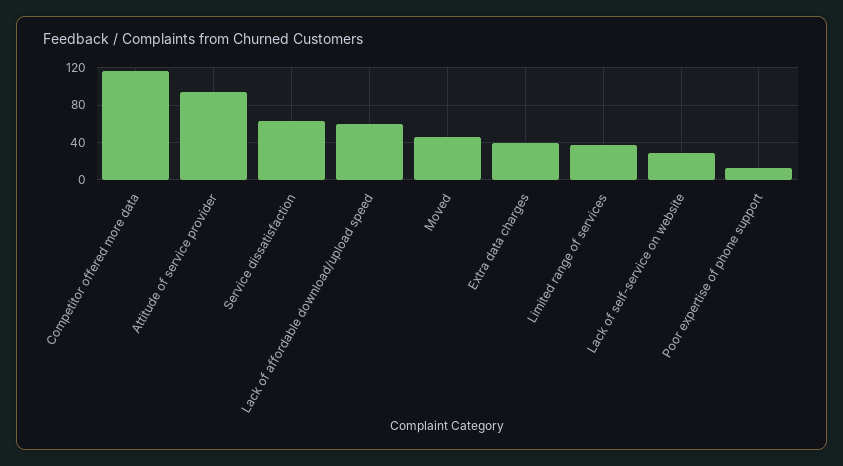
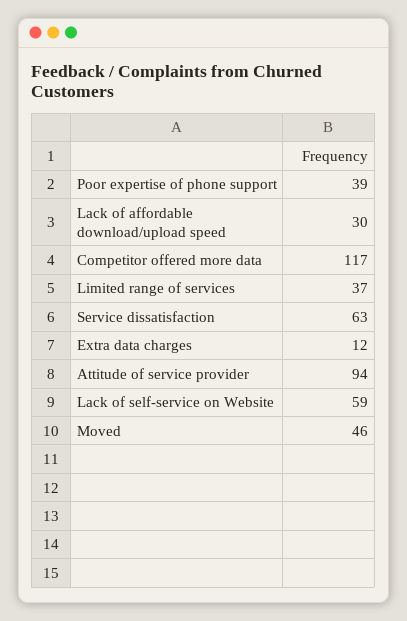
Lack of affordable download/upload speed: 60 -> 30
Extra data charges: 40 -> 12
Lack of self-service on website: 30 -> 59
Poor expertise of phone support: 10 -> 39

